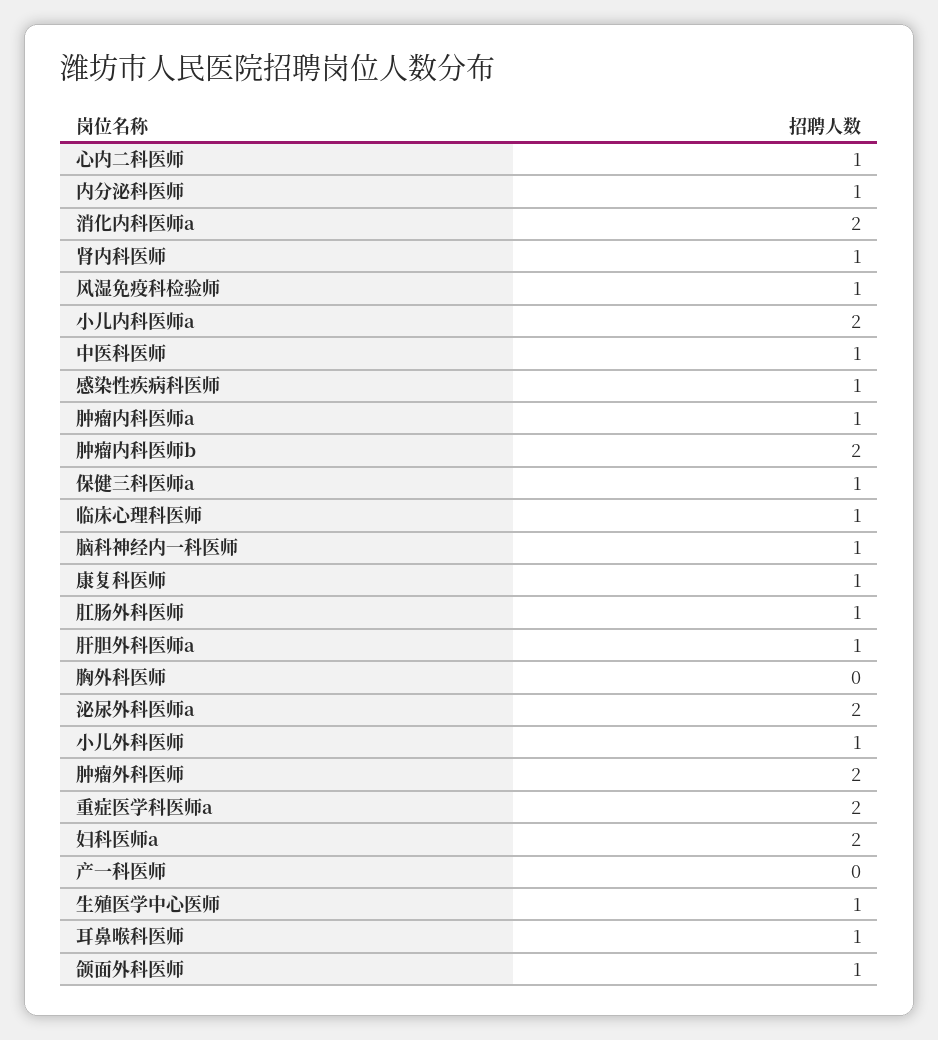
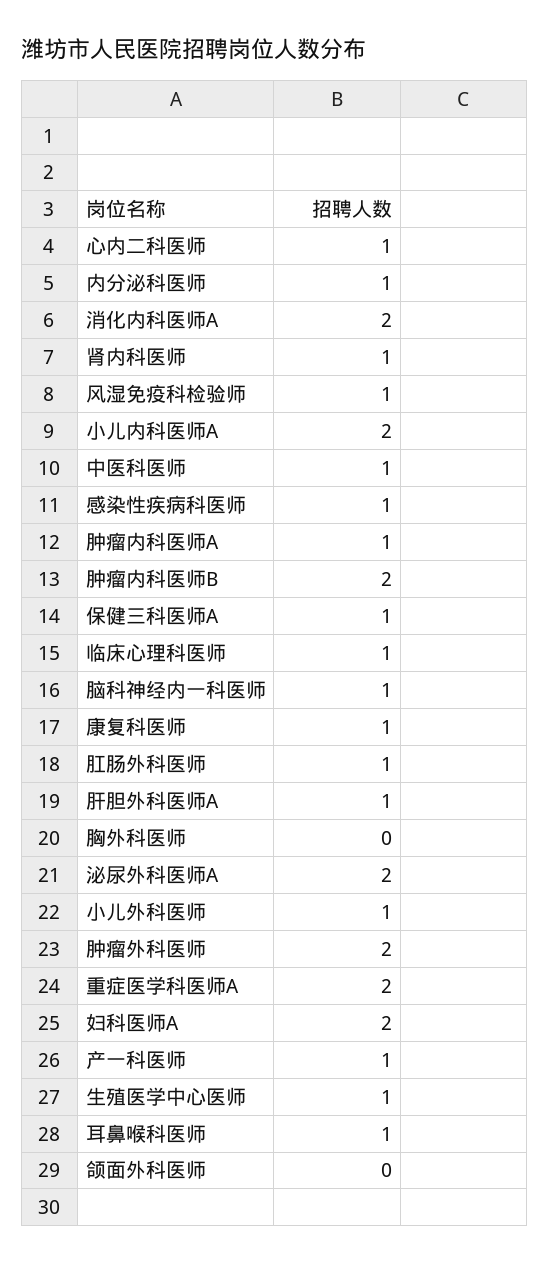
产一科医师: 0 -> 1
颌面外科医师: 1 -> 0

